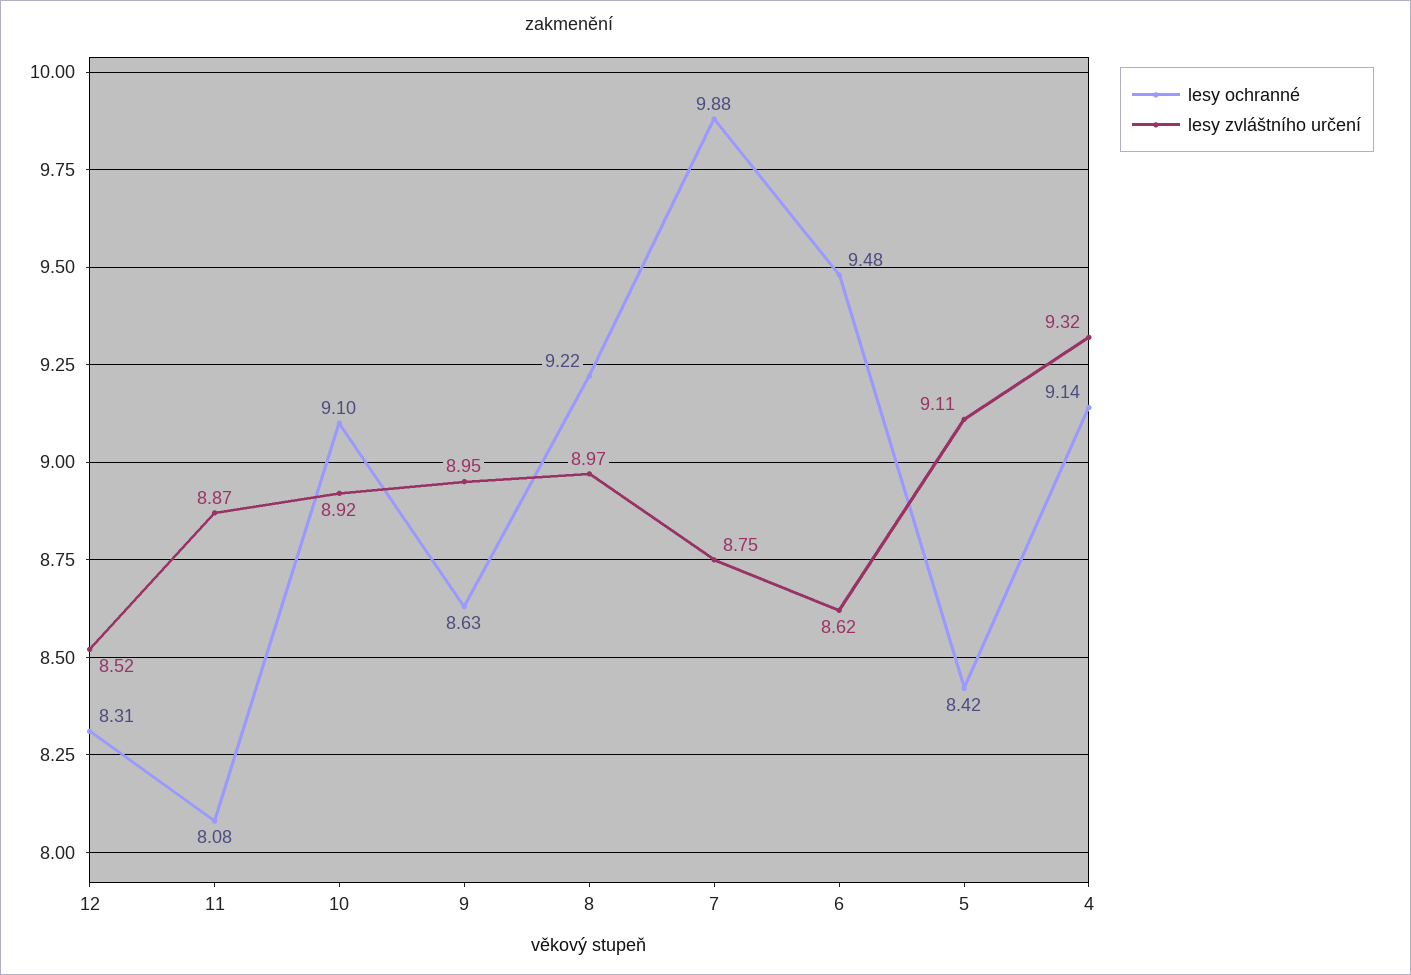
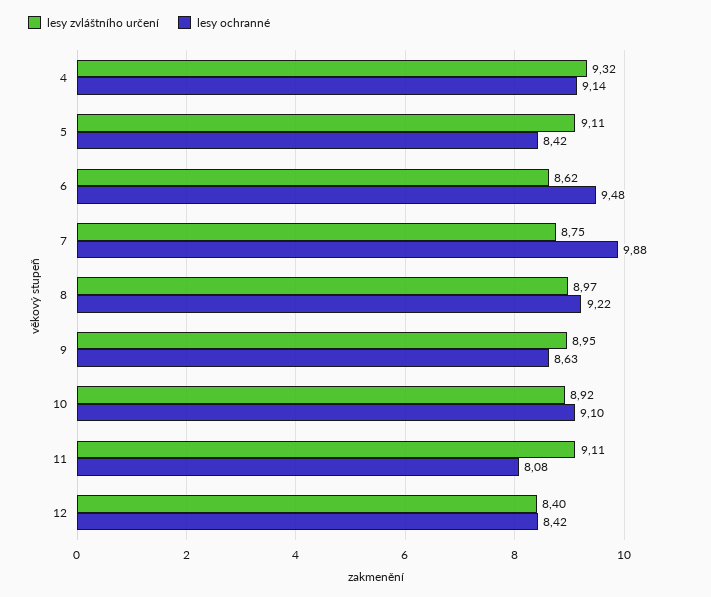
lesy ochranné, 12: 8.31 -> 8.42
lesy zvláštního určení, 12: 8.52 -> 8.4
lesy zvláštního určení, 11: 8.87 -> 9.11

